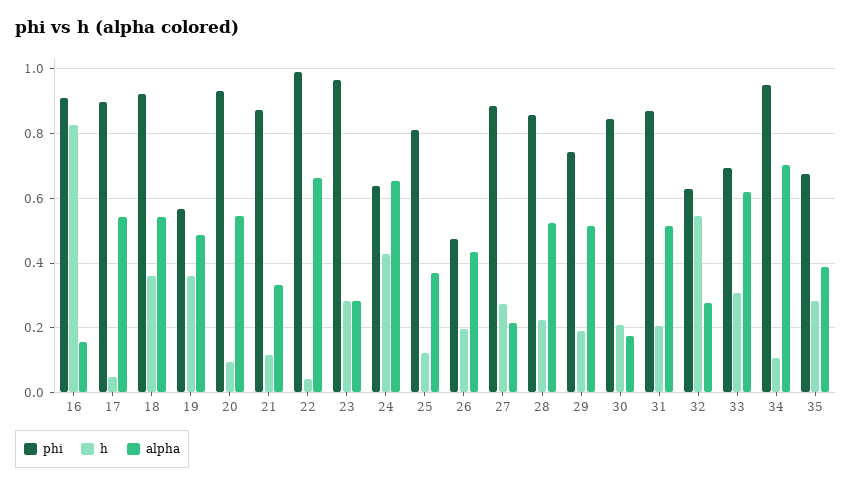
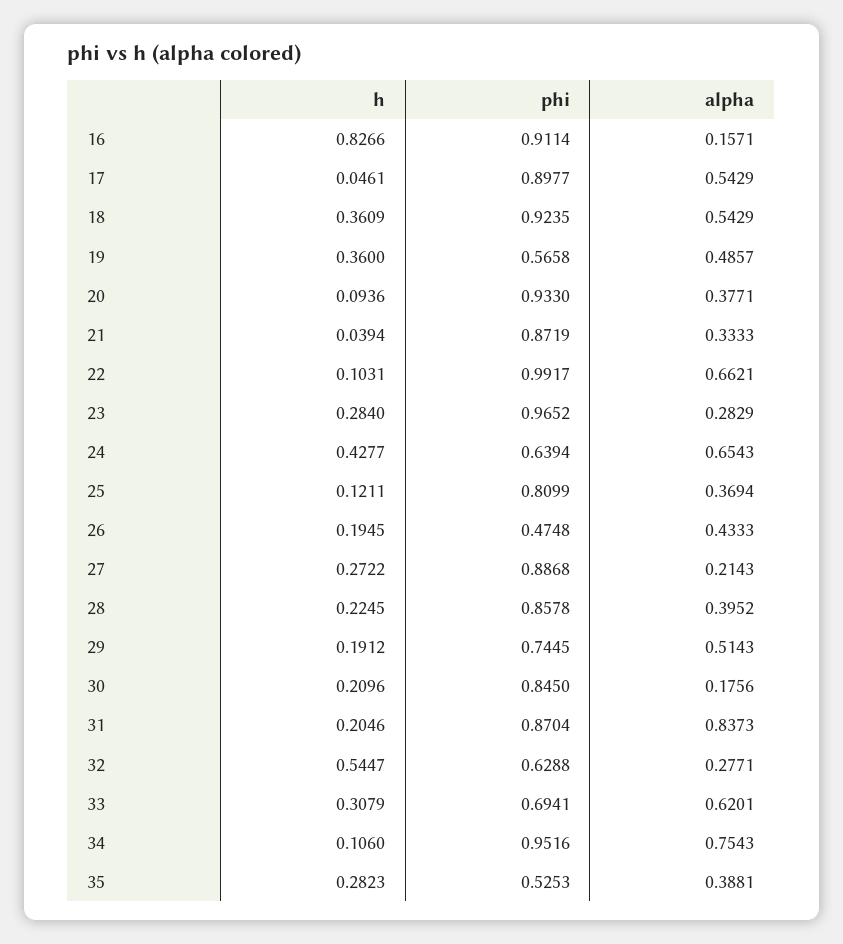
alpha, 20: 0.54 -> 0.3771
h, 21: 0.12 -> 0.0394
h, 22: 0.04 -> 0.1031
alpha, 28: 0.52 -> 0.3952
alpha, 31: 0.52 -> 0.8373
alpha, 34: 0.7 -> 0.7543
phi, 35: 0.68 -> 0.5253

